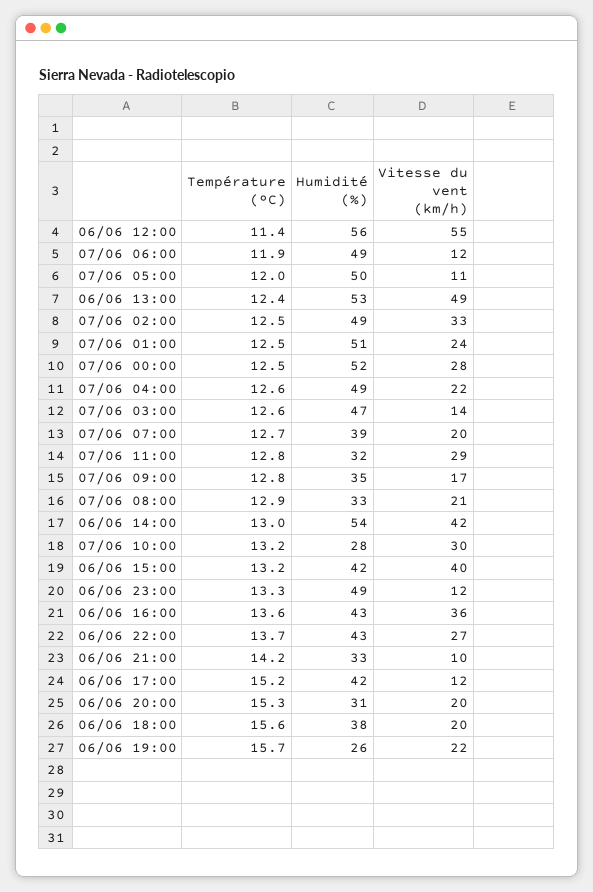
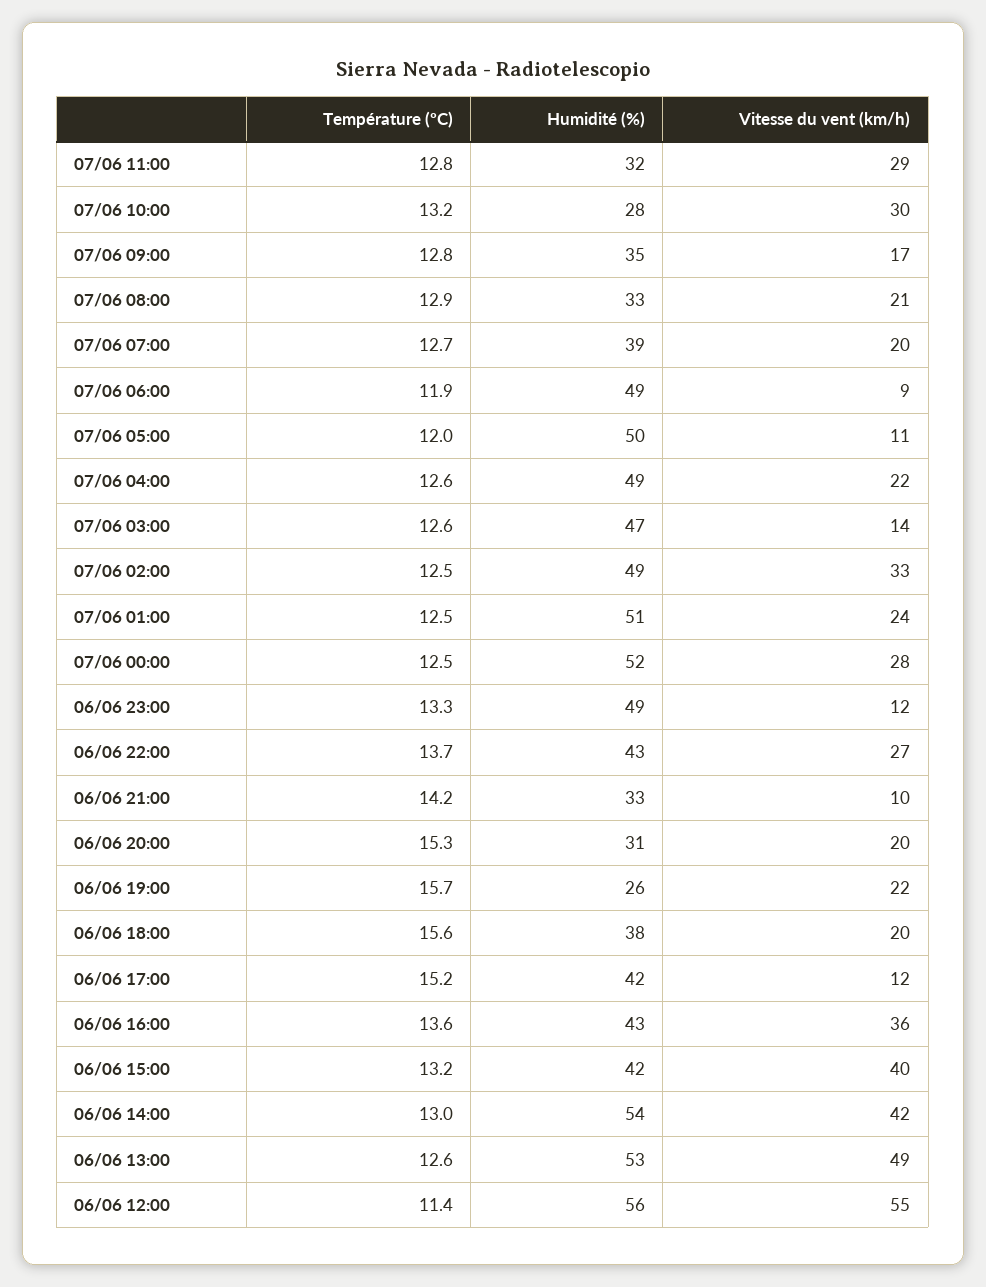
Vitesse du vent (km/h), 07/06 06:00: 12 -> 9
Température (ºC), 06/06 13:00: 12.4 -> 12.6

